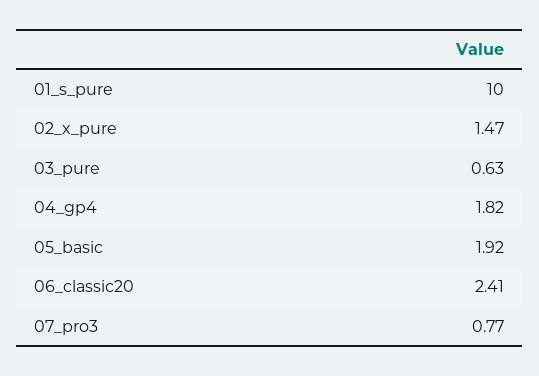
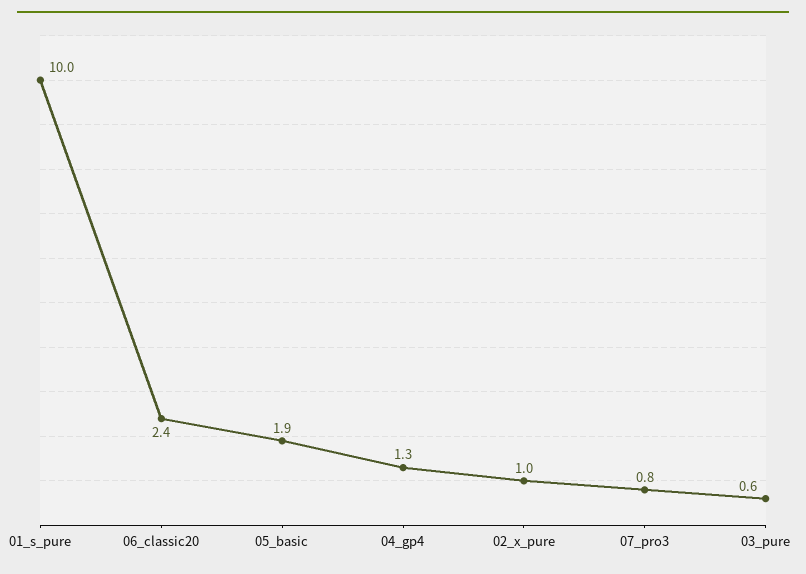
02_x_pure: 1.47 -> 1
04_gp4: 1.82 -> 1.3

